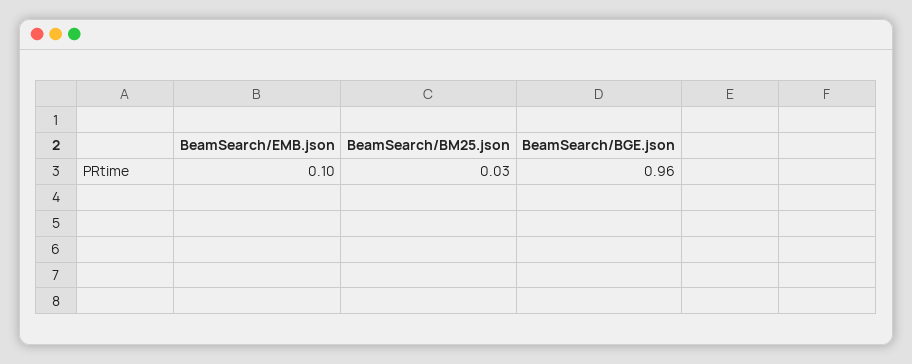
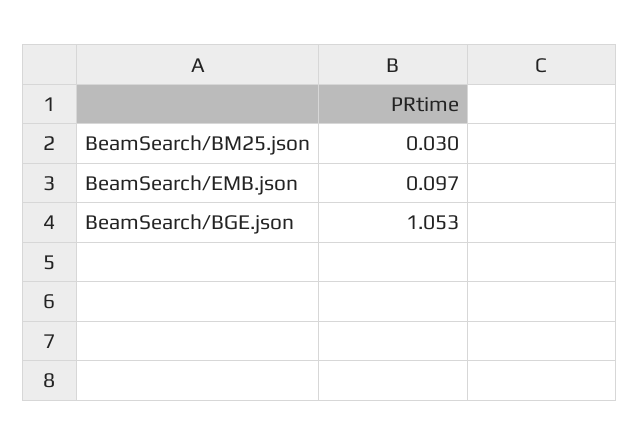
BeamSearch/BGE.json: 0.96 -> 1.053

